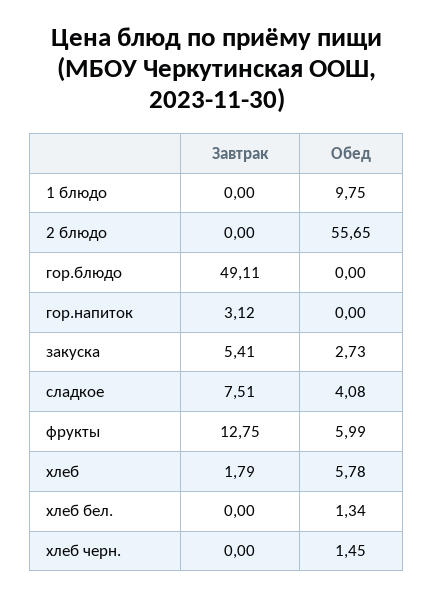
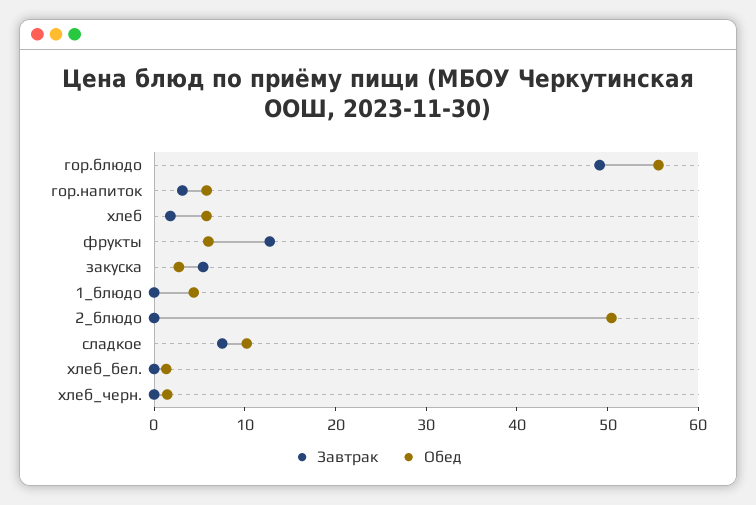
Обед, 1 блюдо: 9.75 -> 4
Обед, 2 блюдо: 55.65 -> 50
Обед, гор.блюдо: 0 -> 56
Обед, гор.напиток: 0 -> 6
Обед, сладкое: 4.08 -> 10

